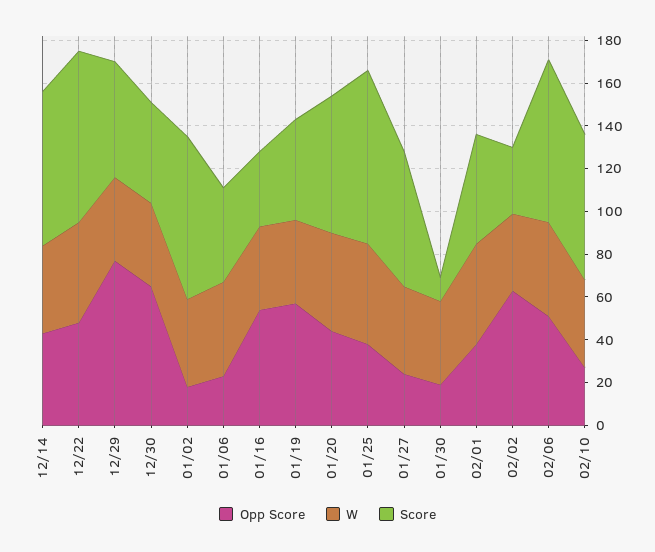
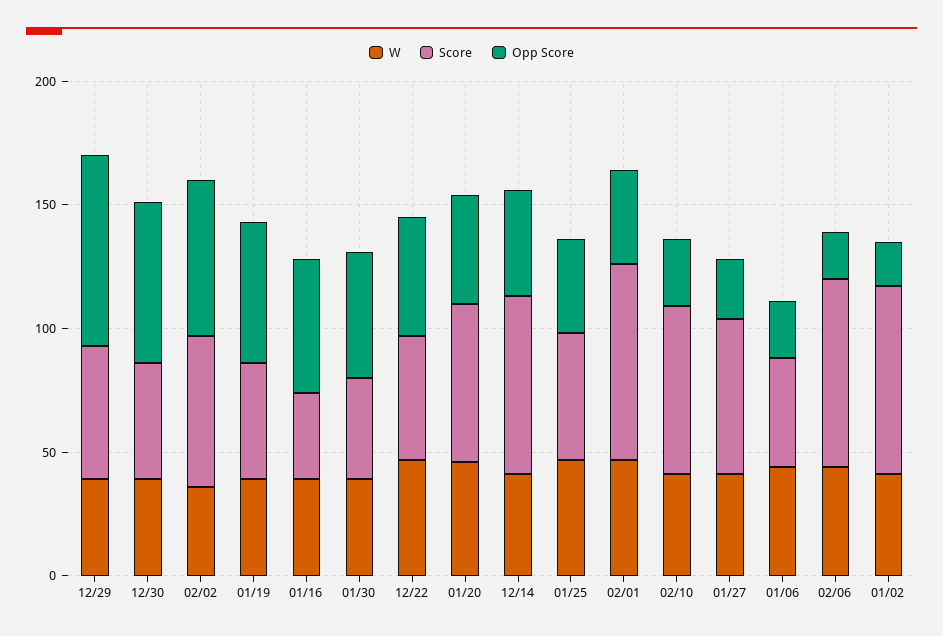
Score, 12/22: 80 -> 50
Score, 01/25: 80 -> 50
Opp Score, 01/30: 20 -> 50
Score, 01/30: 10 -> 40
Score, 02/01: 50 -> 80
Score, 02/02: 30 -> 60
Opp Score, 02/06: 50 -> 20

